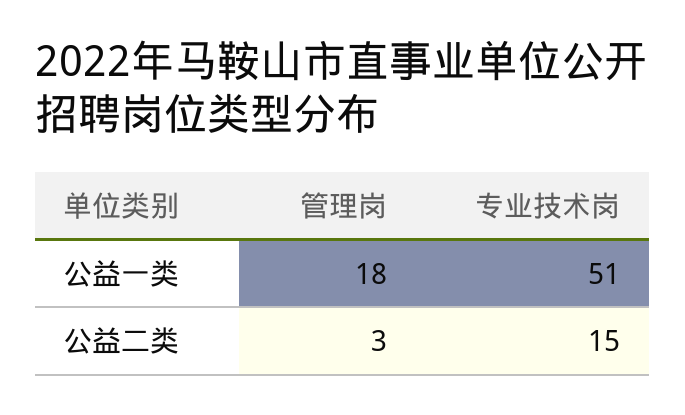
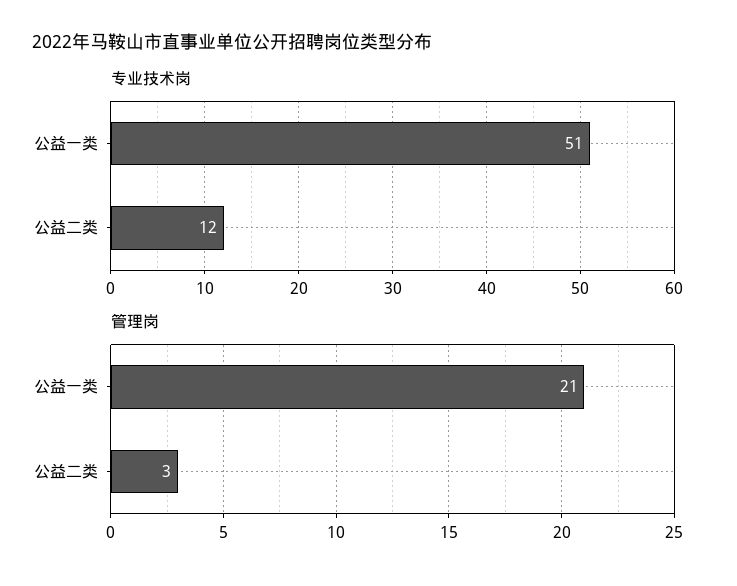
管理岗, 公益一类: 18 -> 21
专业技术岗, 公益二类: 15 -> 12

